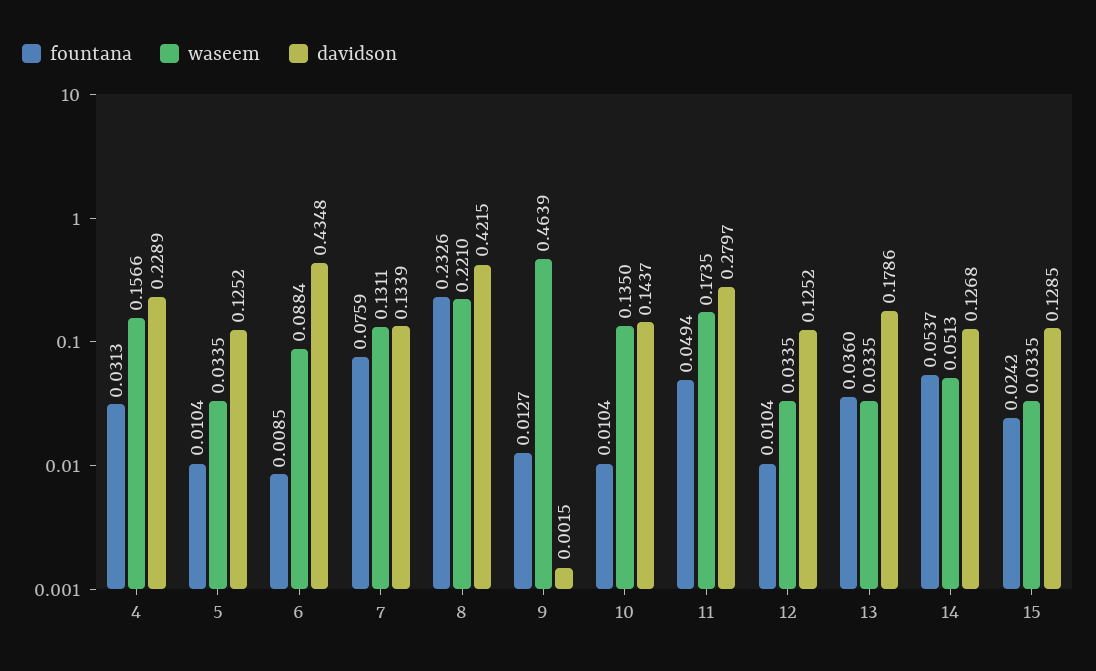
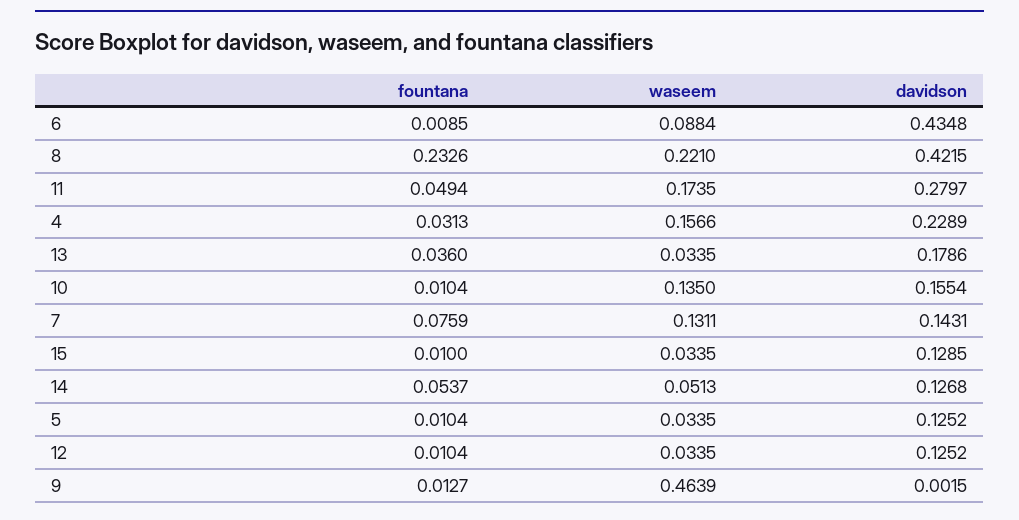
davidson, 7: 0.1339 -> 0.1431
davidson, 10: 0.1437 -> 0.1554
fountana, 15: 0.0242 -> 0.01

